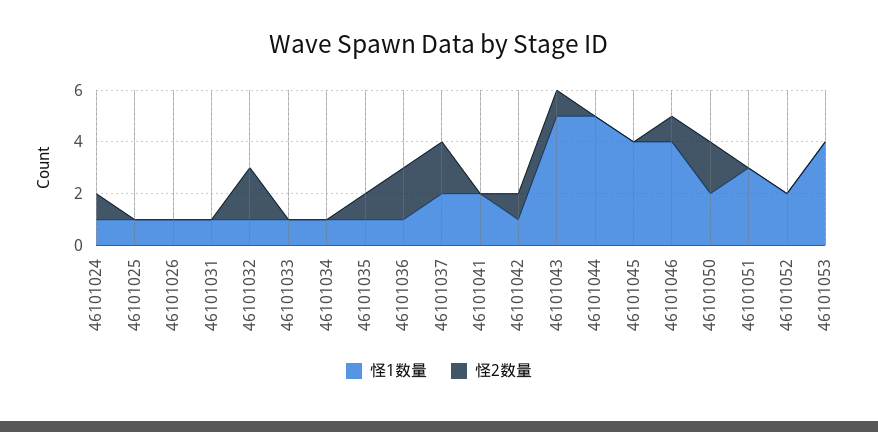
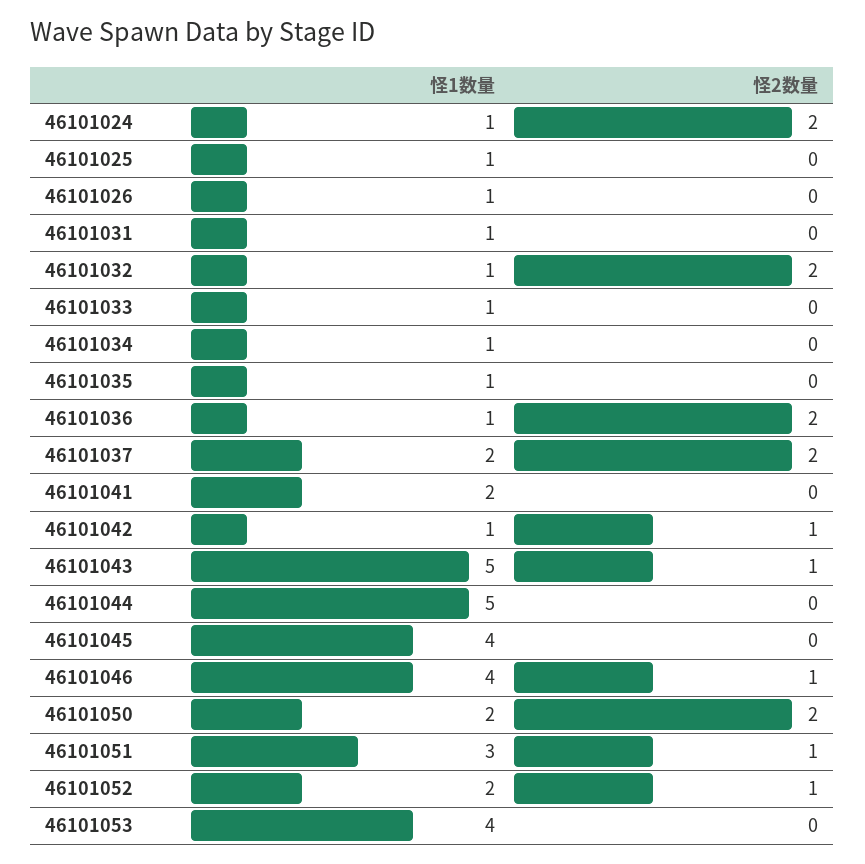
怪2数量, 46101024: 1 -> 2
怪2数量, 46101035: 1 -> 0
怪2数量, 46101051: 0 -> 1
怪2数量, 46101052: 0 -> 1

